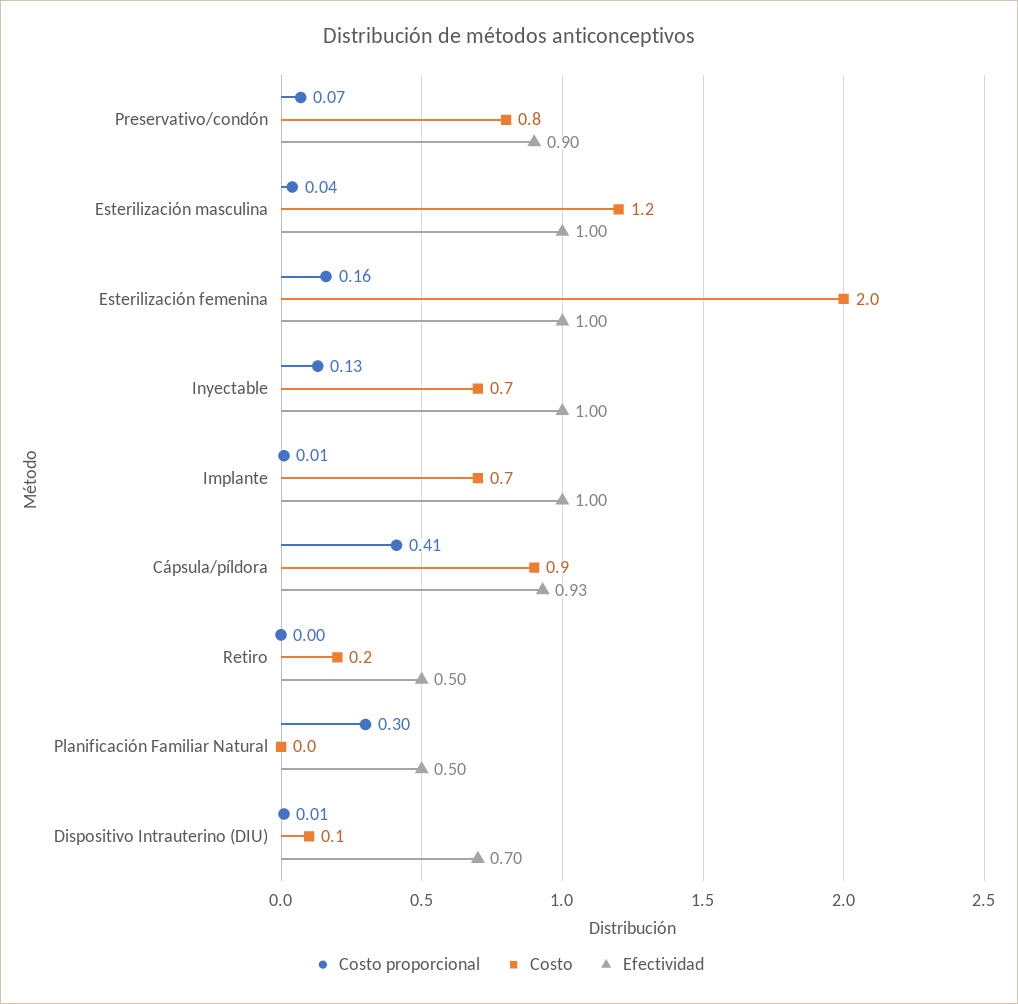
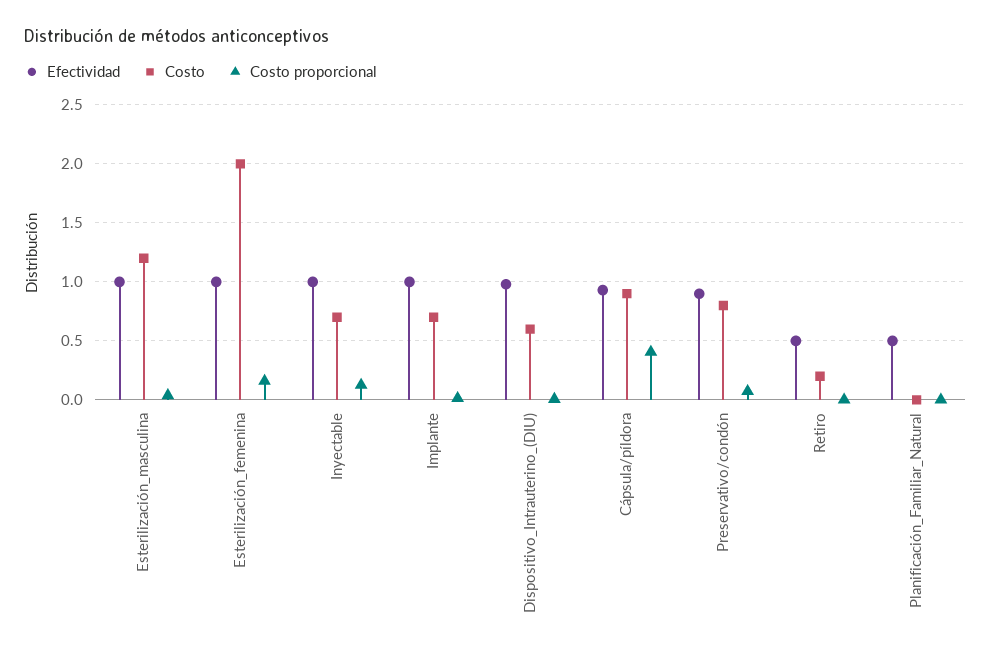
Costo proporcional, Planificación Familiar Natural: 0.3 -> 0
Costo, Dispositivo Intrauterino (DIU): 0.1 -> 0.6
Efectividad, Dispositivo Intrauterino (DIU): 0.7 -> 1

